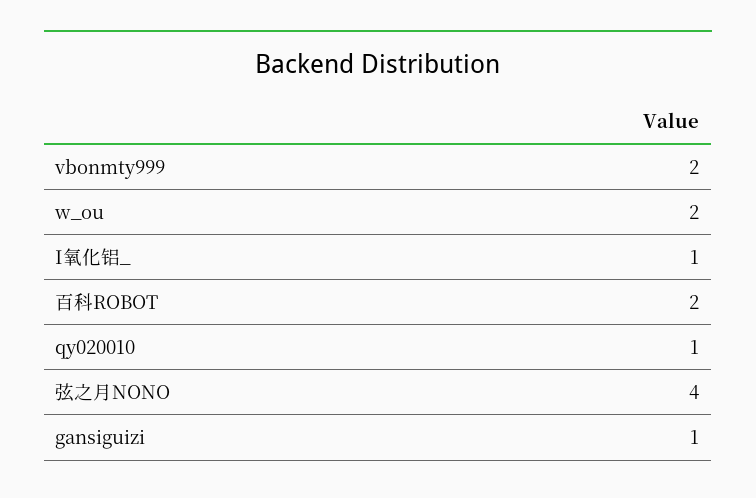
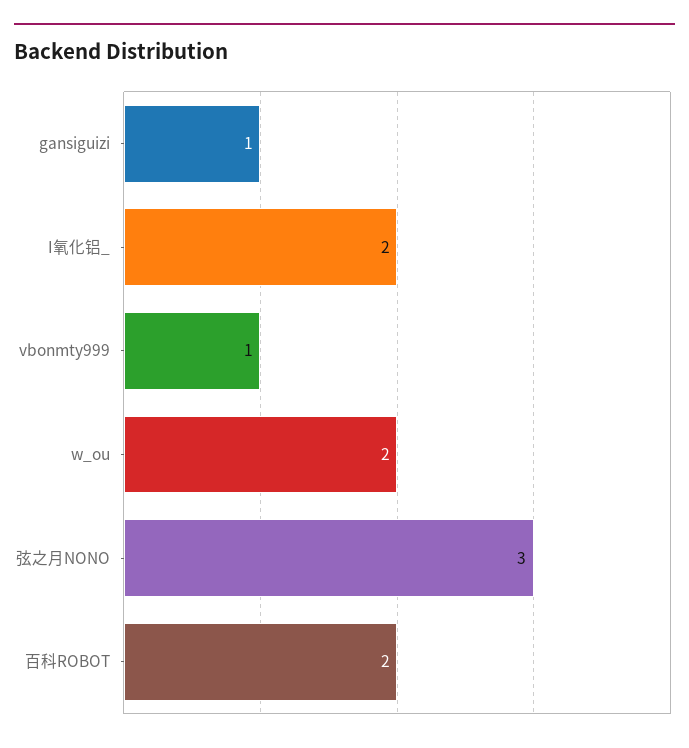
vbonmty999: 2 -> 1
I氧化铝_: 1 -> 2
qy020010: 1 -> none
弦之月NONO: 4 -> 3

